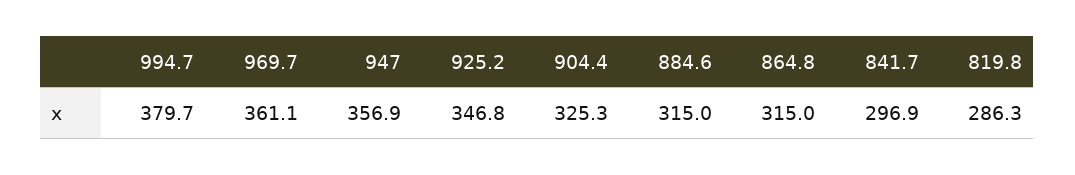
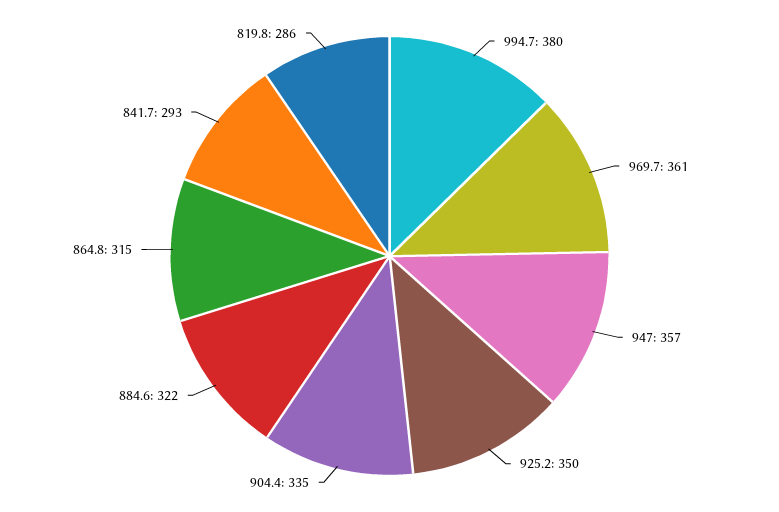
925.2: 346.8 -> 350
904.4: 325.3 -> 335
884.6: 315 -> 322
841.7: 296.9 -> 293

